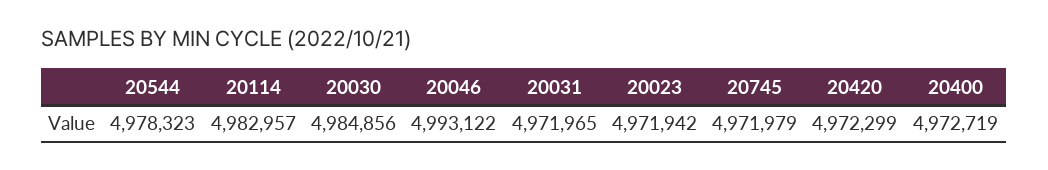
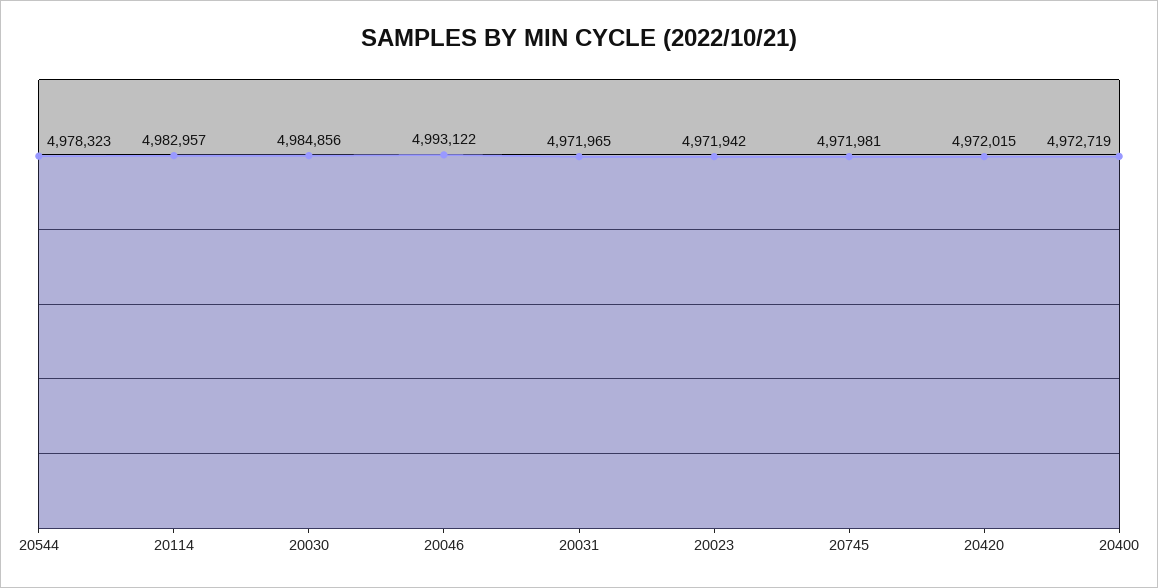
20745: 4971979 -> 4971981
20420: 4972299 -> 4972015

